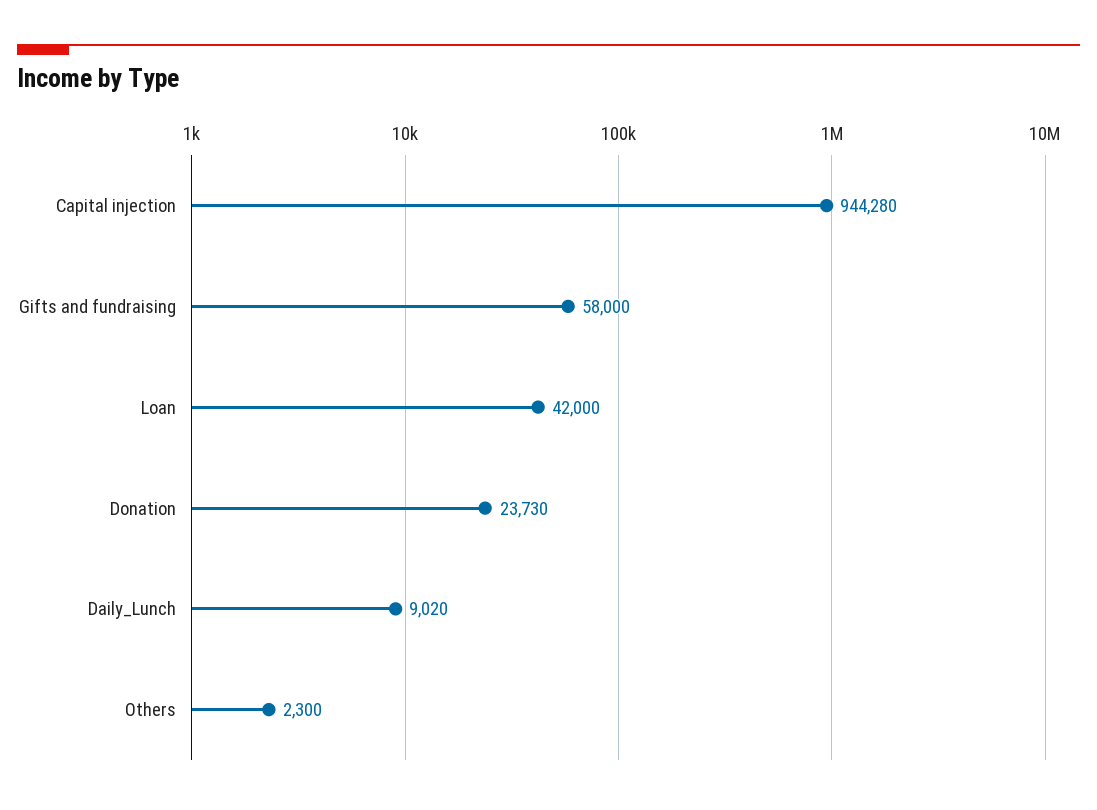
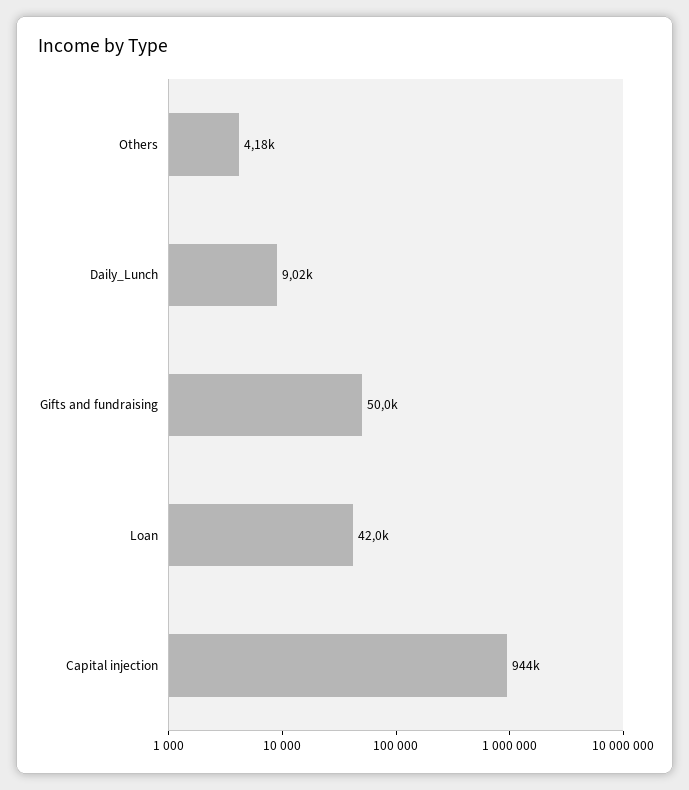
Gifts and fundraising: 58000 -> 50000
Donation: 23730 -> none
Others: 2300 -> 4180

